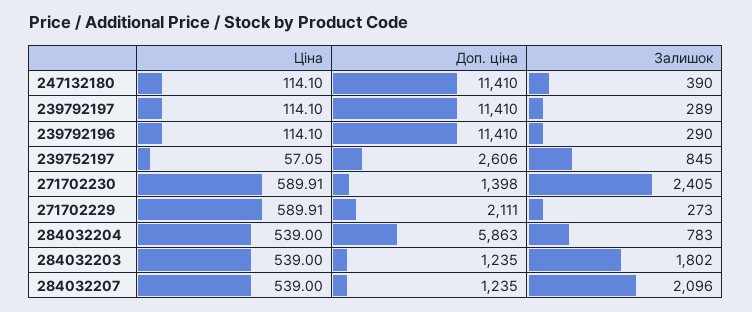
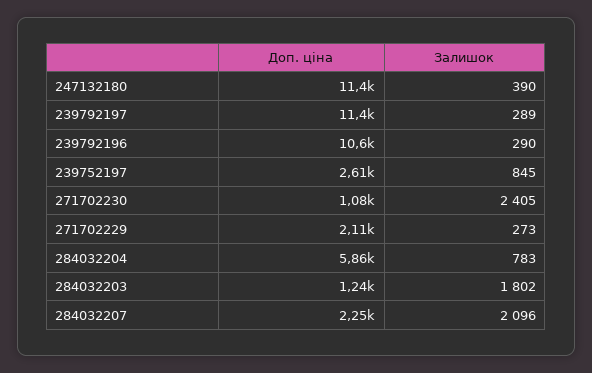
Ціна, 247132180: 114.1 -> none
Ціна, 239792197: 114.1 -> none
Ціна, 239792196: 114.1 -> none
Доп. ціна, 239792196: 11410 -> 10600
Ціна, 239752197: 57.05 -> none
Ціна, 271702230: 589.91 -> none
Доп. ціна, 271702230: 1398 -> 1080
Ціна, 271702229: 589.91 -> none
Ціна, 284032204: 539 -> none
Ціна, 284032203: 539 -> none
Ціна, 284032207: 539 -> none
Доп. ціна, 284032207: 1235 -> 2250

